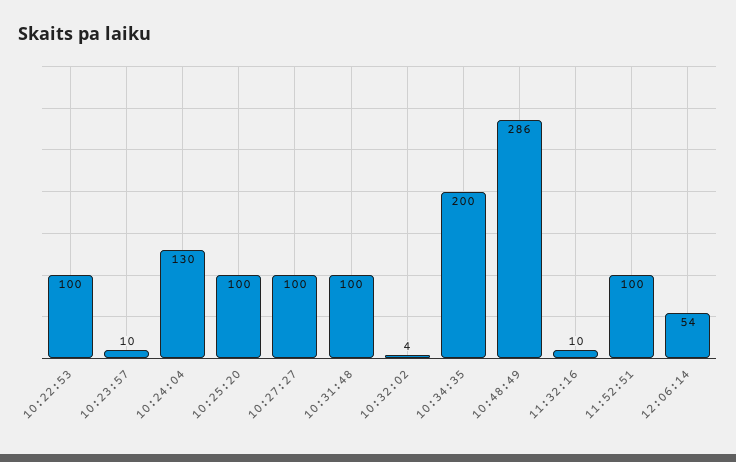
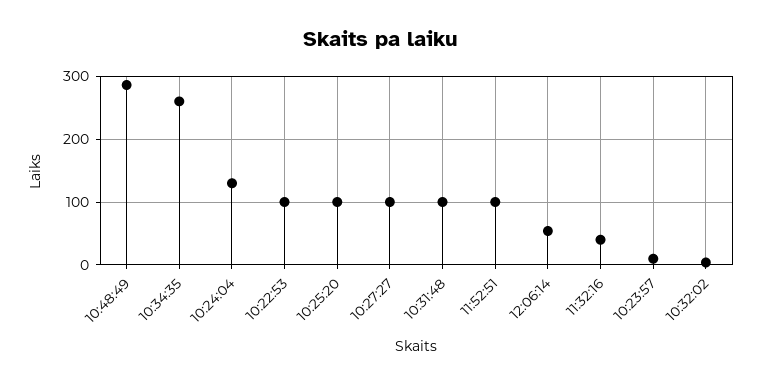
10:34:35: 200 -> 260
11:32:16: 10 -> 40

